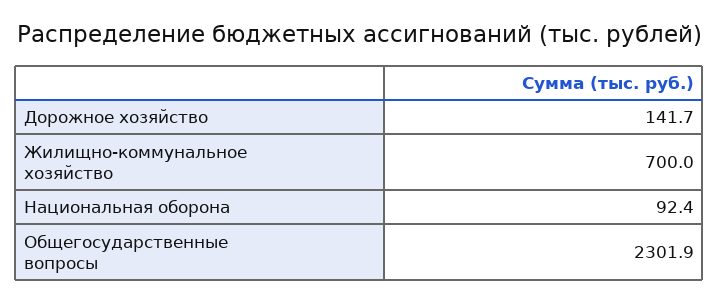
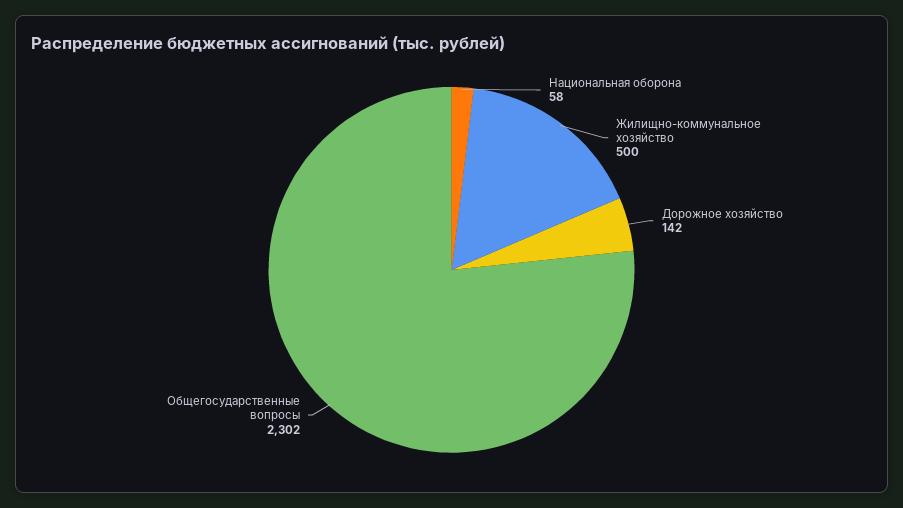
Жилищно-коммунальное хозяйство: 700 -> 500
Национальная оборона: 92.4 -> 58

